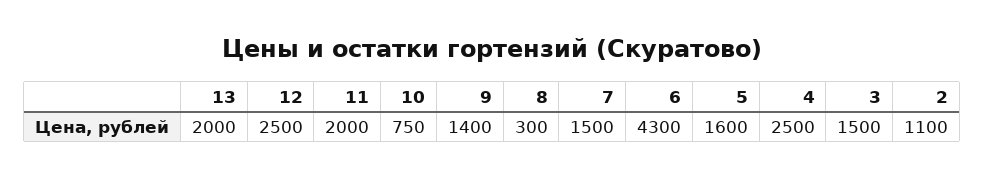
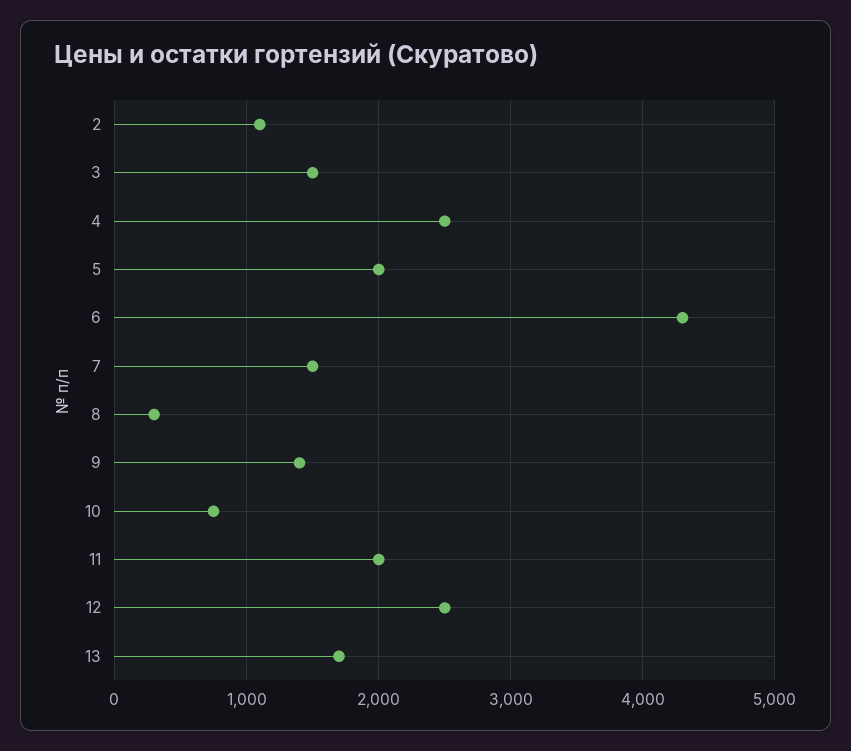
13: 2000 -> 1700
5: 1600 -> 2000

